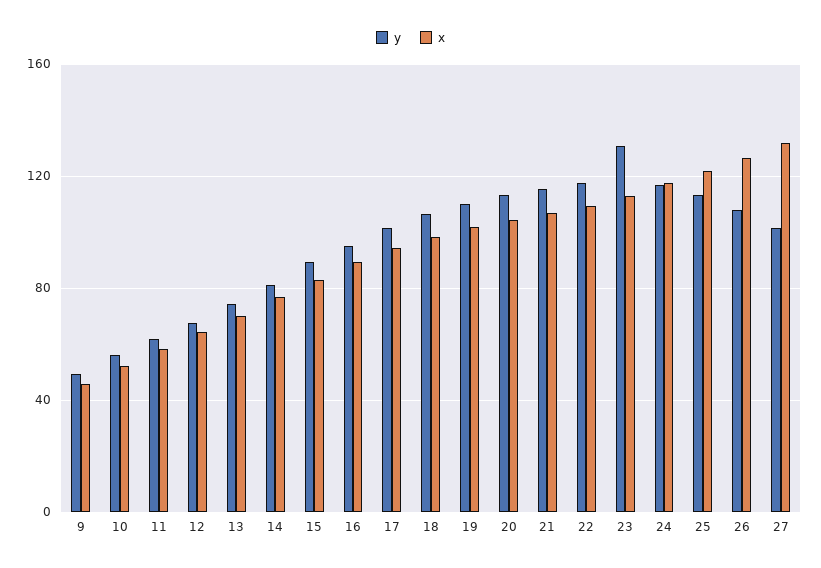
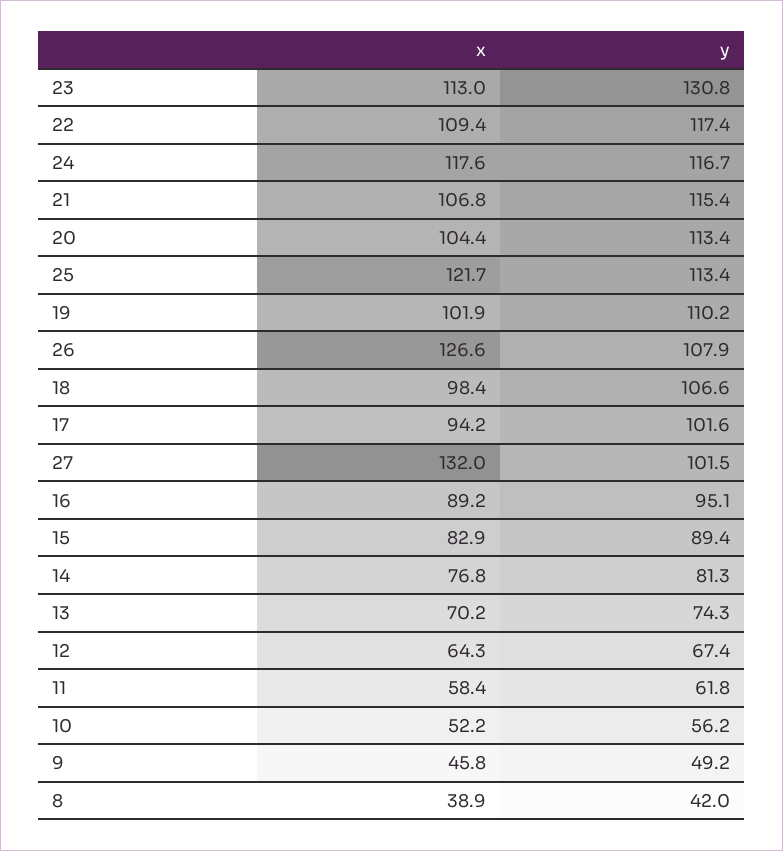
x, 8: none -> 38.9
y, 8: none -> 42

